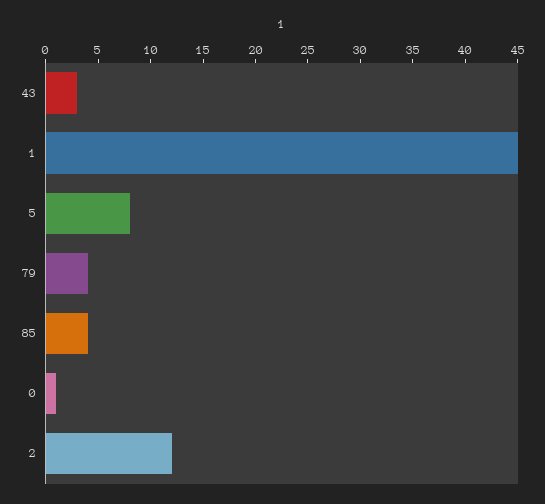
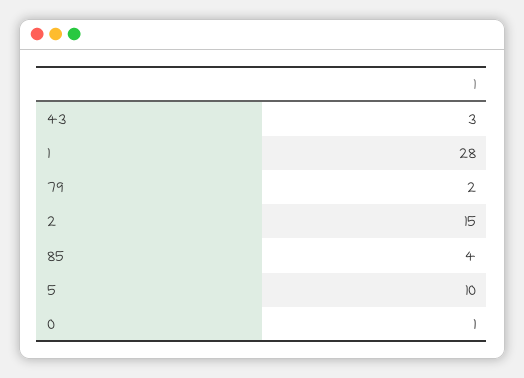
1: 45 -> 28
5: 8 -> 10
79: 4 -> 2
2: 12 -> 15

